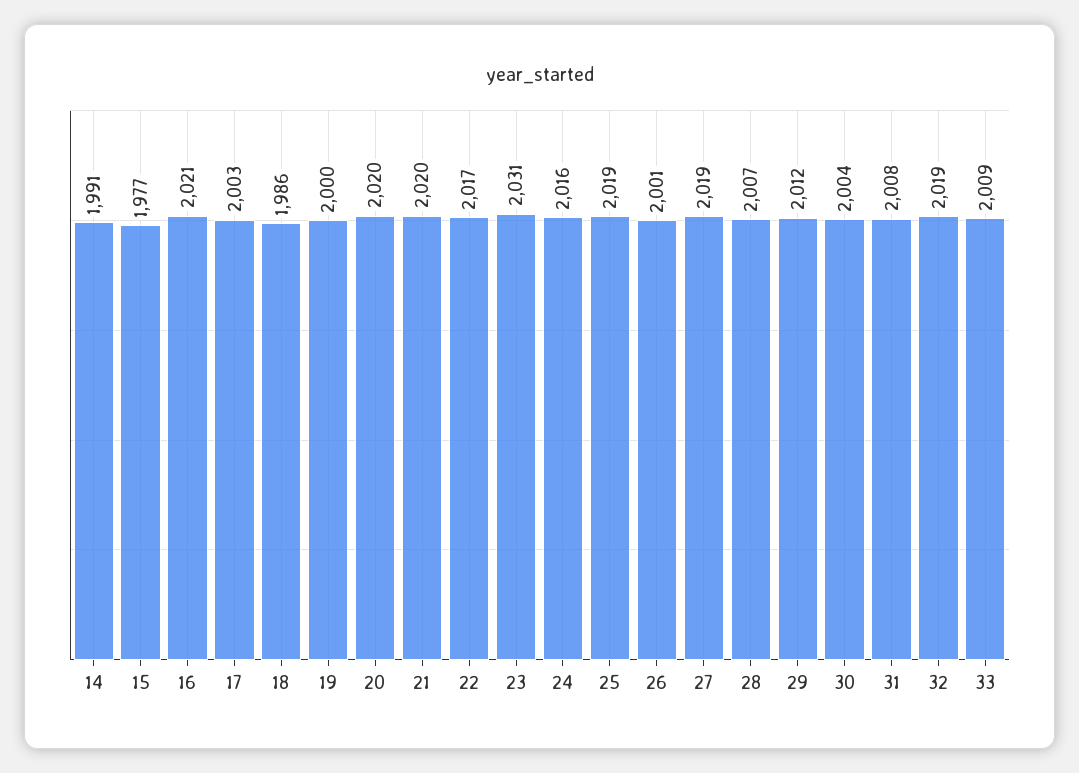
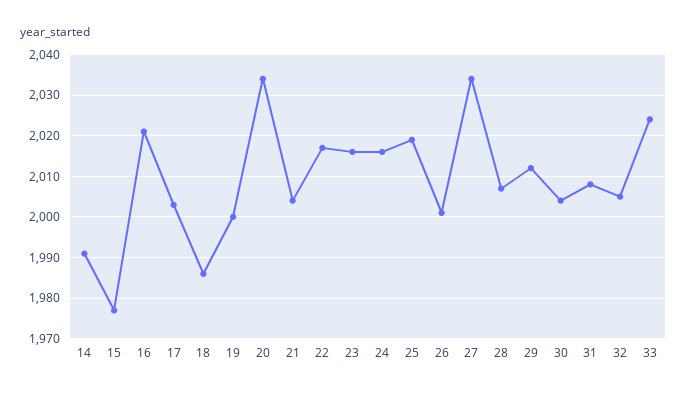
20: 2020 -> 2035
21: 2020 -> 2005
23: 2031 -> 2015
27: 2019 -> 2035
32: 2019 -> 2005
33: 2009 -> 2025

